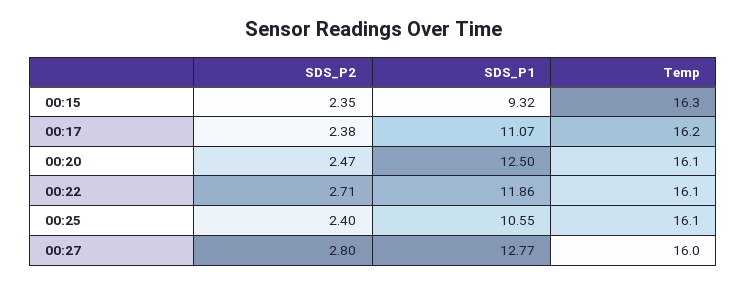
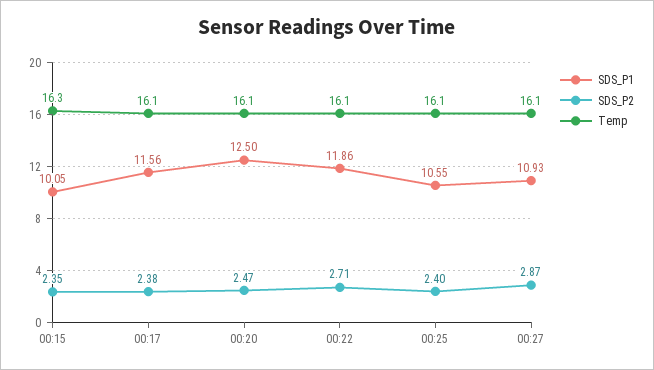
SDS_P1, 00:15: 9.32 -> 10.05
SDS_P1, 00:17: 11.07 -> 11.56
Temp, 00:17: 16.2 -> 16.1
SDS_P2, 00:27: 2.8 -> 2.87
SDS_P1, 00:27: 12.77 -> 10.93
Temp, 00:27: 16 -> 16.1

